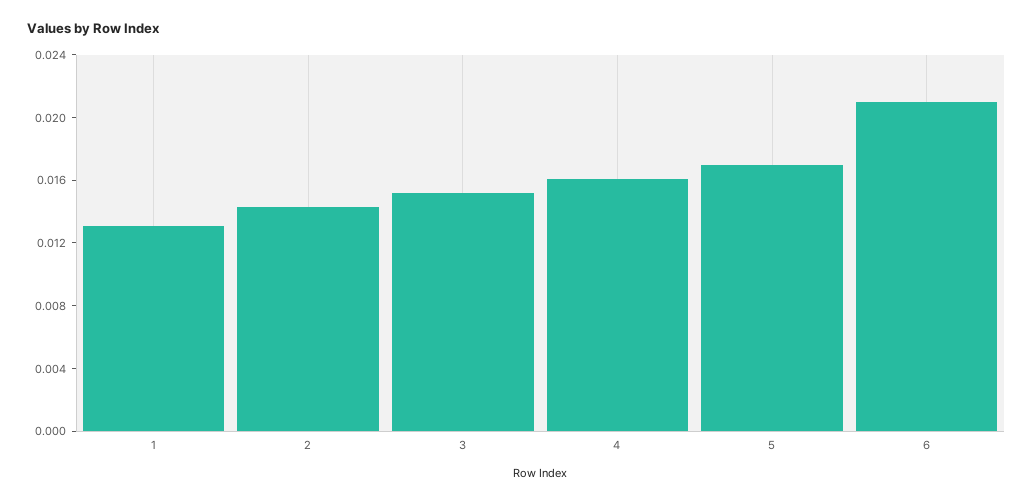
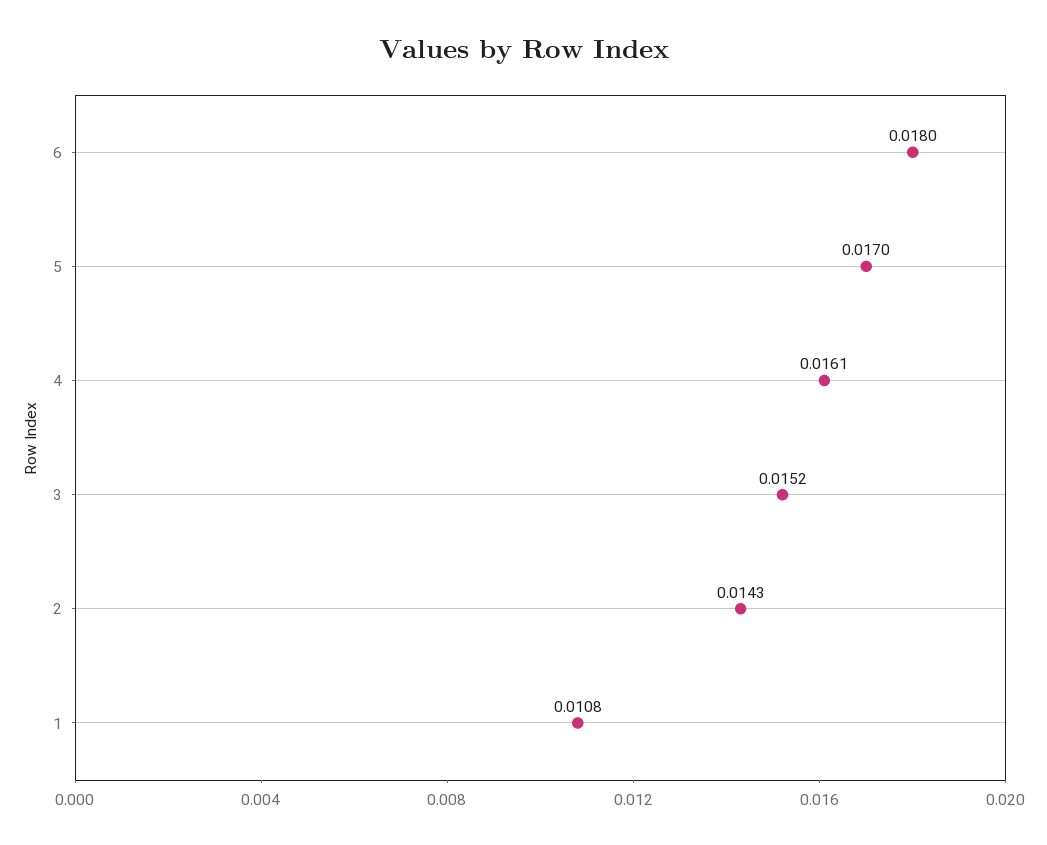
1: 0.013 -> 0.0108
6: 0.021 -> 0.018

